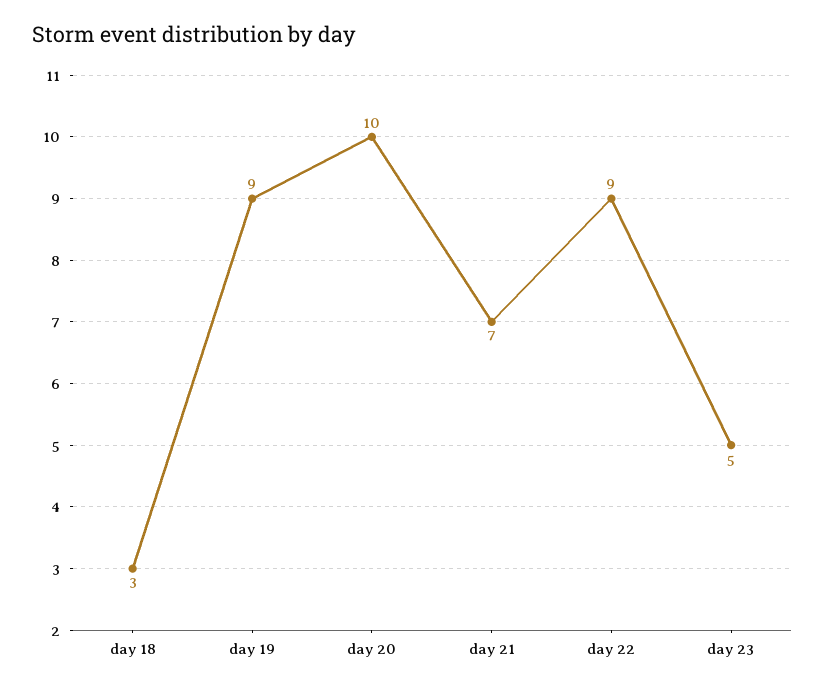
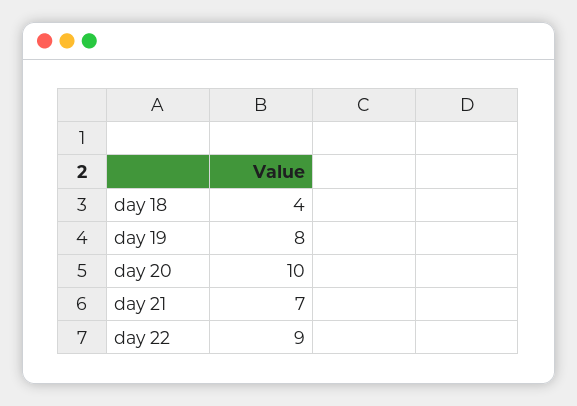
day 18: 3 -> 4
day 19: 9 -> 8
day 23: 5 -> none

